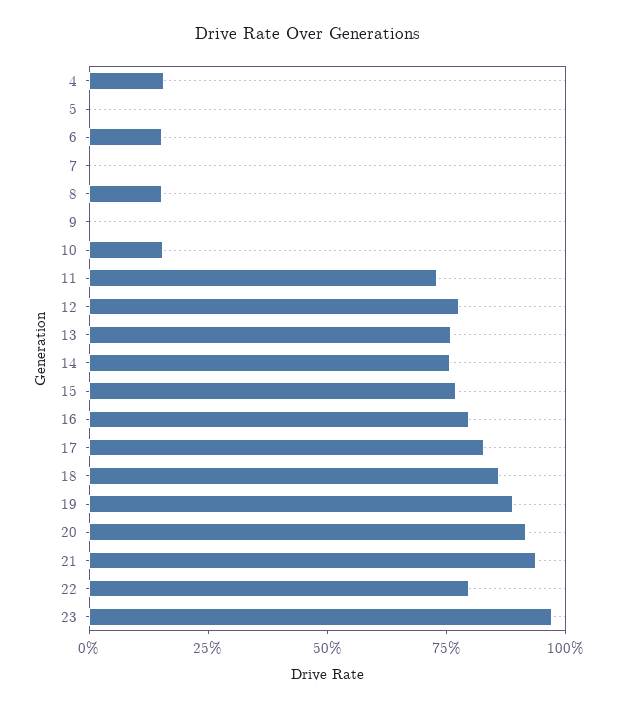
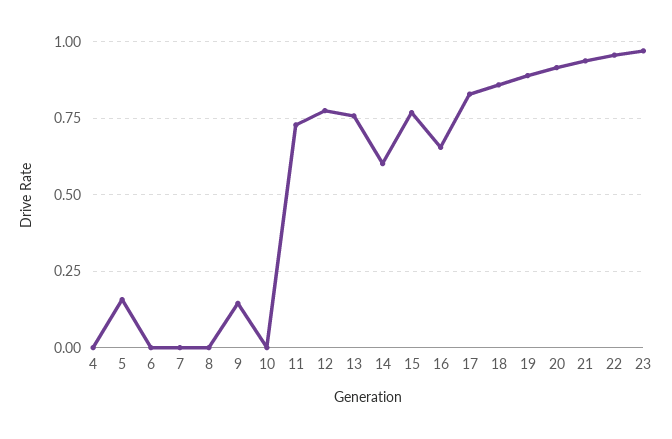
4: 0.15 -> 0
5: 0 -> 0.15
6: 0.15 -> 0
8: 0.15 -> 0
9: 0 -> 0.15
10: 0.15 -> 0
14: 0.75 -> 0.6
16: 0.8 -> 0.65
22: 0.8 -> 0.95

